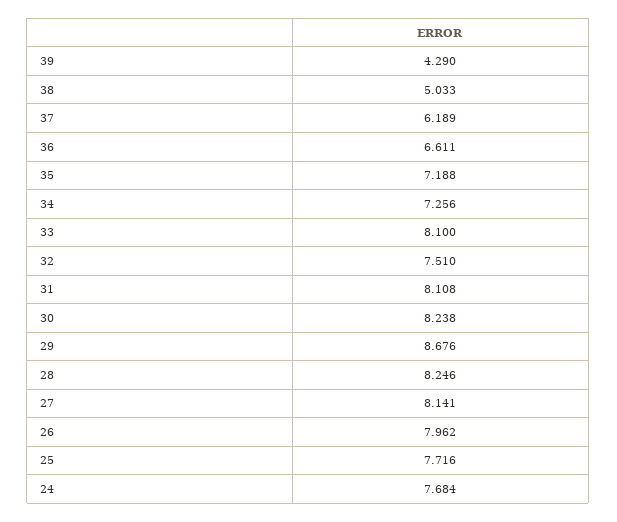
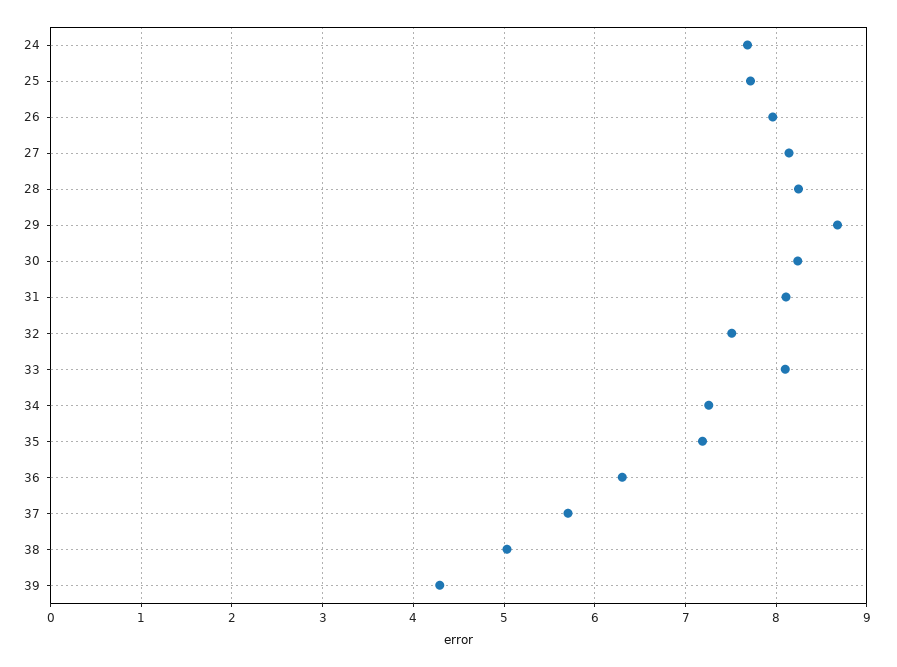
37: 6.189 -> 5.7
36: 6.611 -> 6.3

